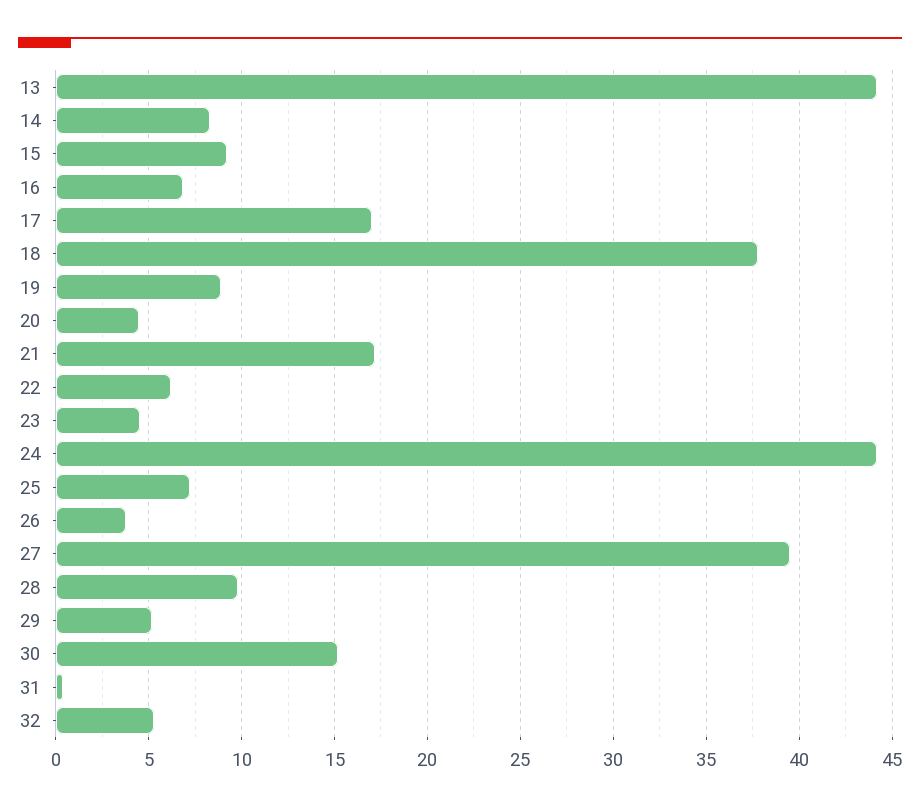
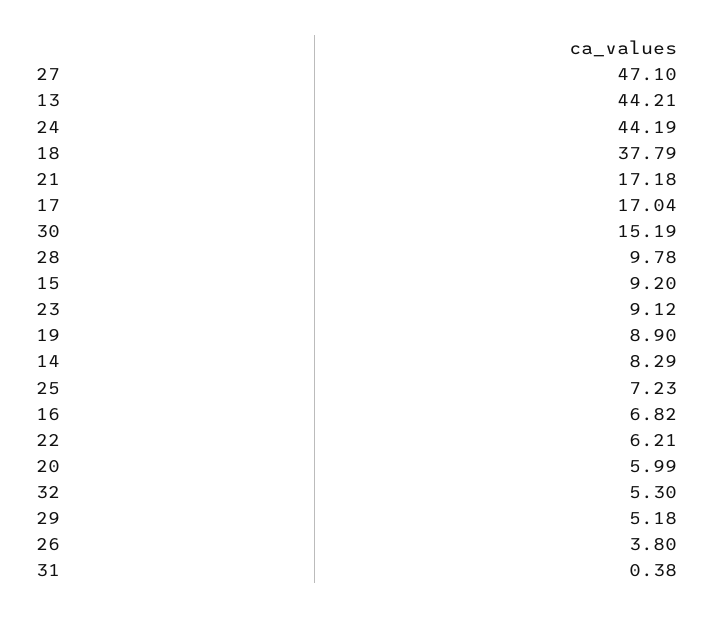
20: 4.5 -> 5.99
23: 4.5 -> 9.12
27: 39.5 -> 47.1

